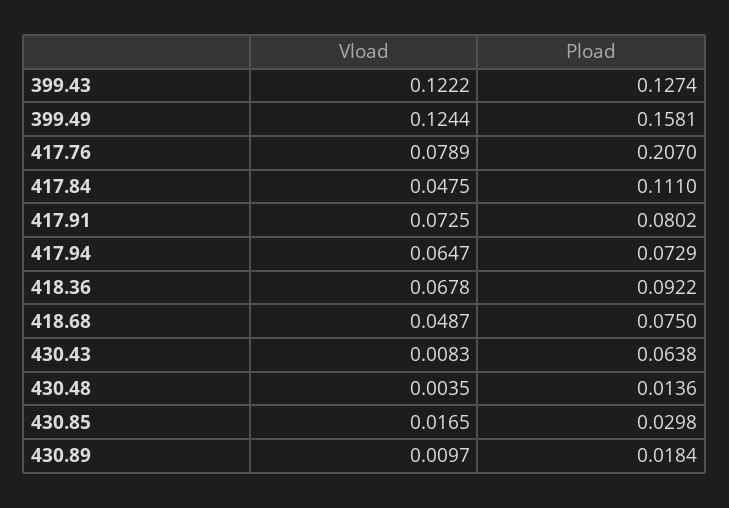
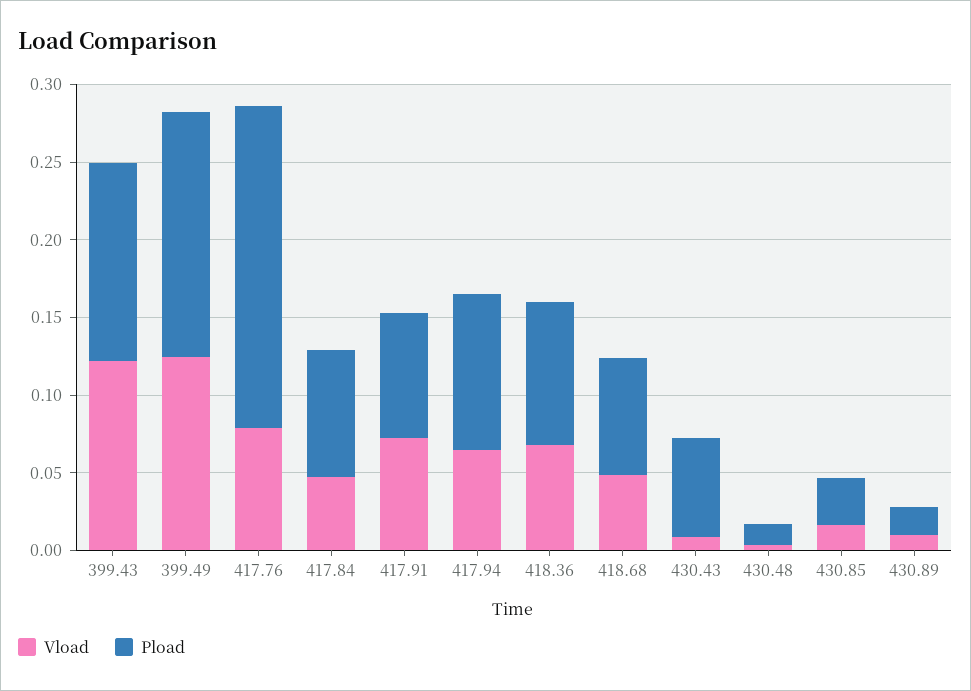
Pload, 417.84: 0.111 -> 0.08
Pload, 417.94: 0.0729 -> 0.1

